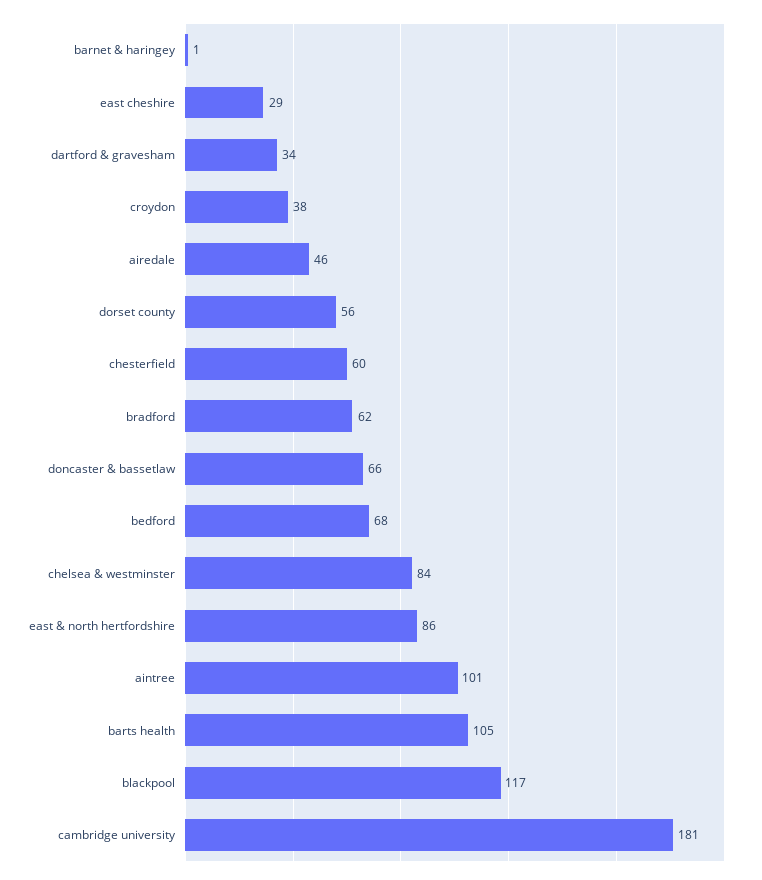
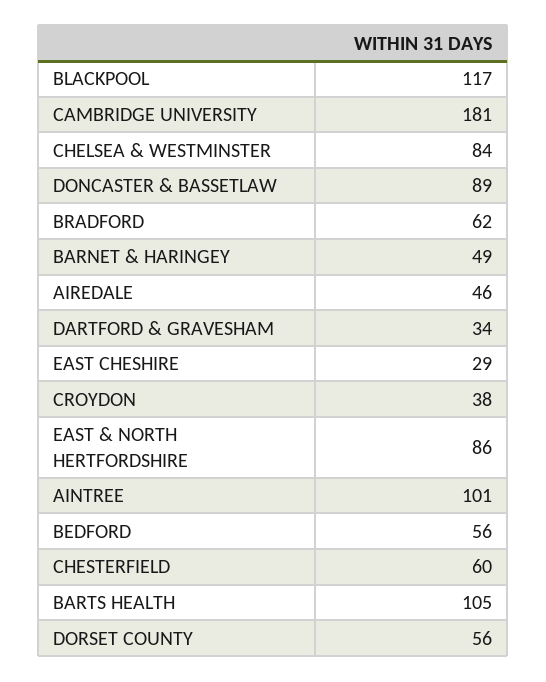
barnet & haringey: 1 -> 49
doncaster & bassetlaw: 66 -> 89
bedford: 68 -> 56

